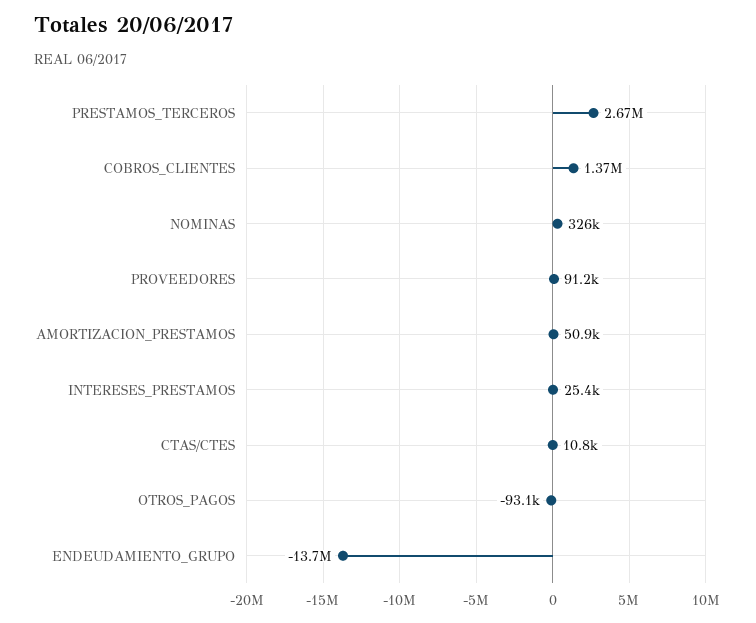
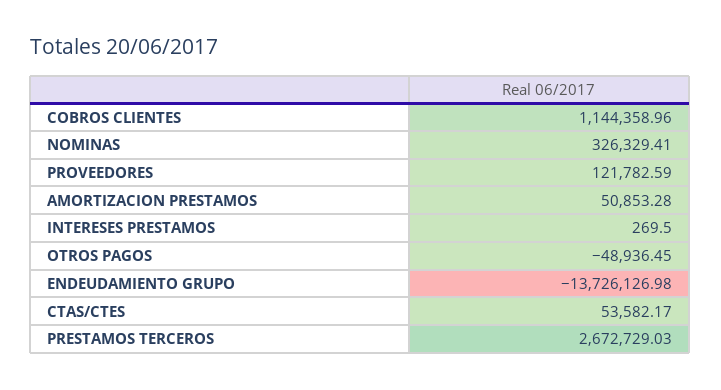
COBROS_CLIENTES: 1370000 -> 1144358.96
PROVEEDORES: 91200 -> 121782.59
INTERESES_PRESTAMOS: 25400 -> 269.5
CTAS/CTES: 10800 -> 53582.17
OTROS_PAGOS: -93100 -> -48936.45

